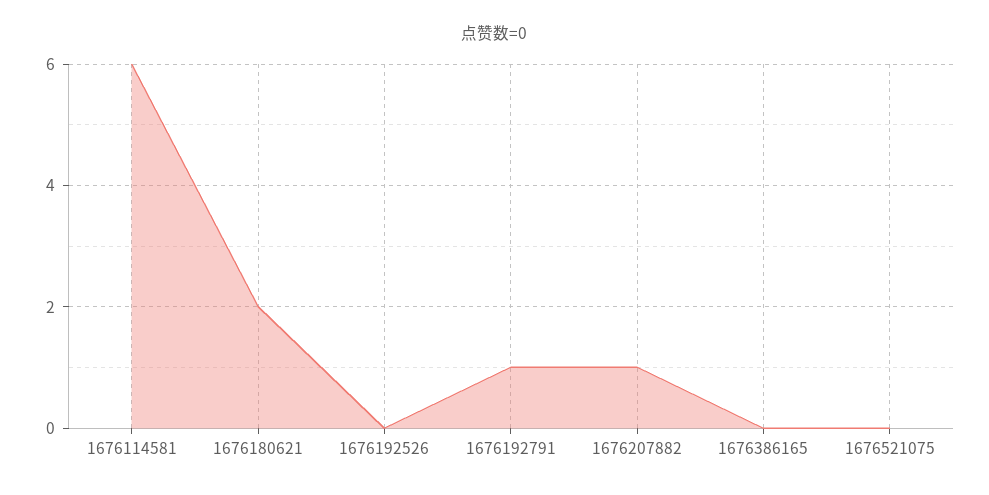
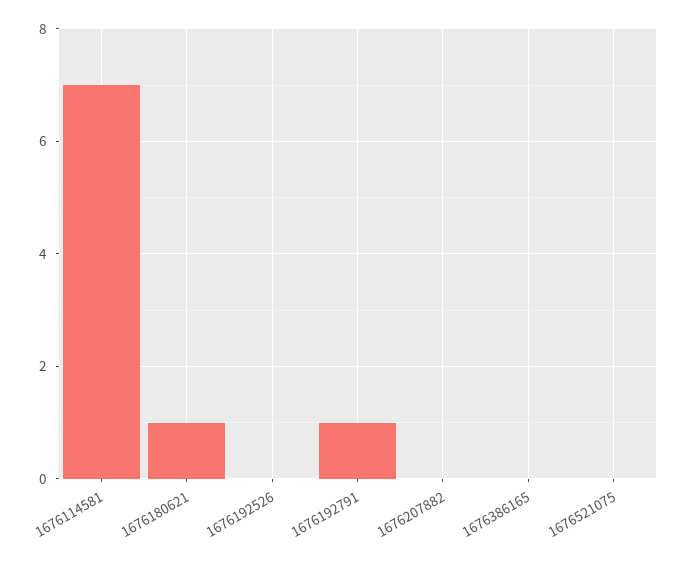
1676114581: 6 -> 7
1676180621: 2 -> 1
1676207882: 1 -> 0

